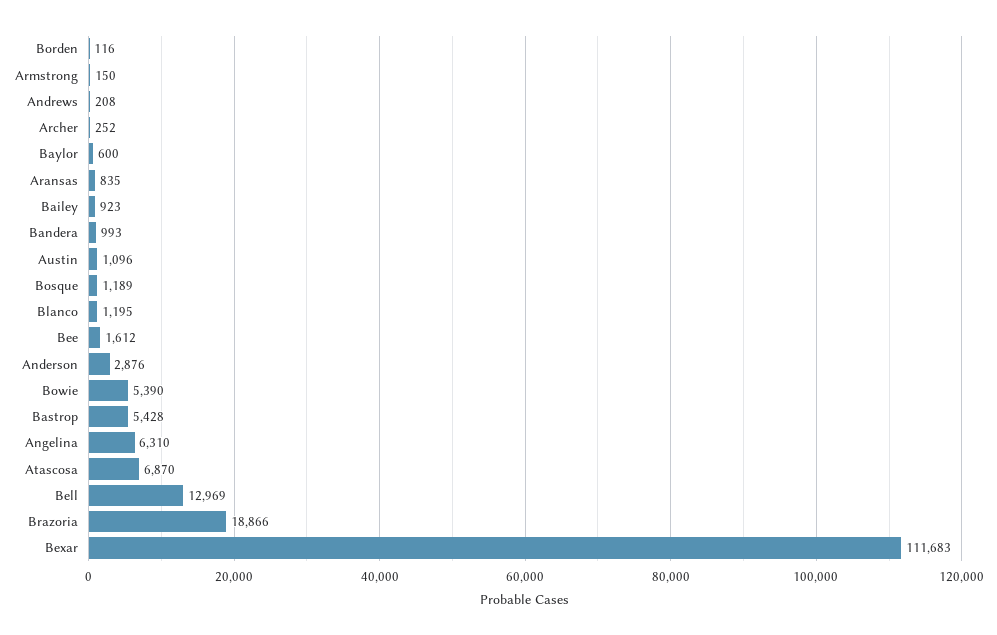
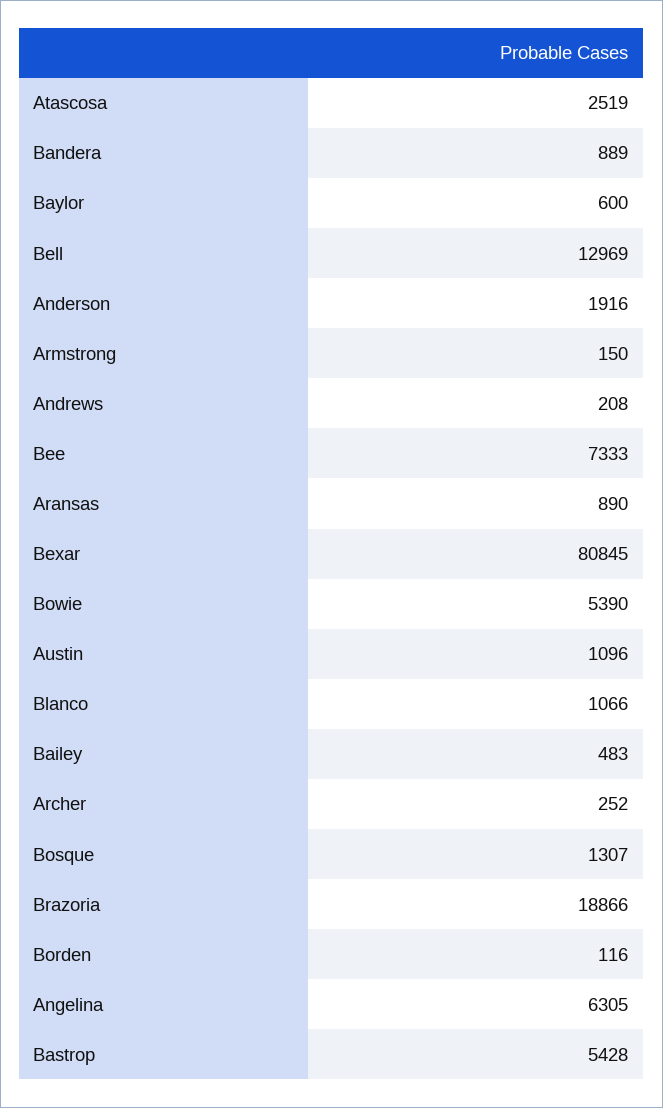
Aransas: 835 -> 890
Bailey: 923 -> 483
Bandera: 993 -> 889
Bosque: 1189 -> 1307
Blanco: 1195 -> 1066
Bee: 1612 -> 7333
Anderson: 2876 -> 1916
Angelina: 6310 -> 6305
Atascosa: 6870 -> 2519
Bexar: 111683 -> 80845

